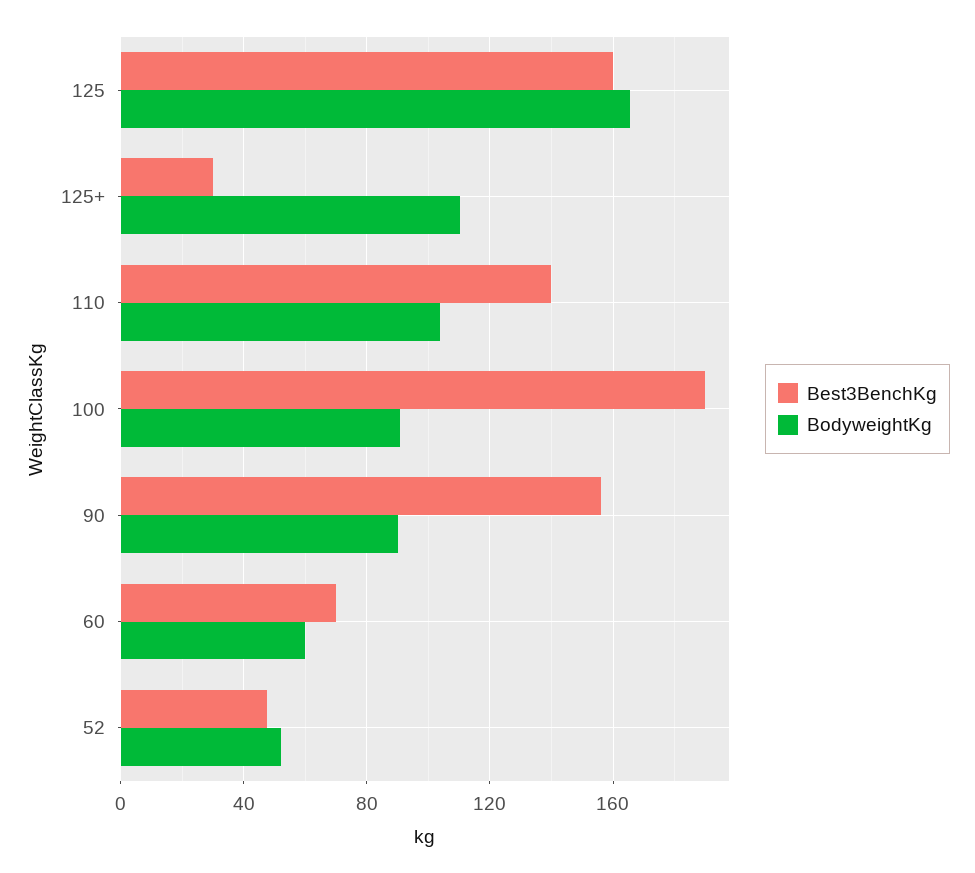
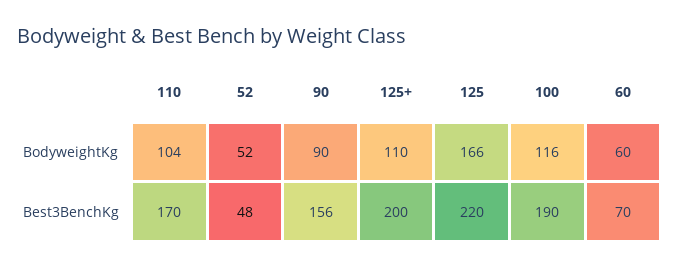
Best3BenchKg, 125: 160 -> 220
Best3BenchKg, 125+: 30 -> 200
Best3BenchKg, 110: 140 -> 170
BodyweightKg, 100: 90 -> 116

